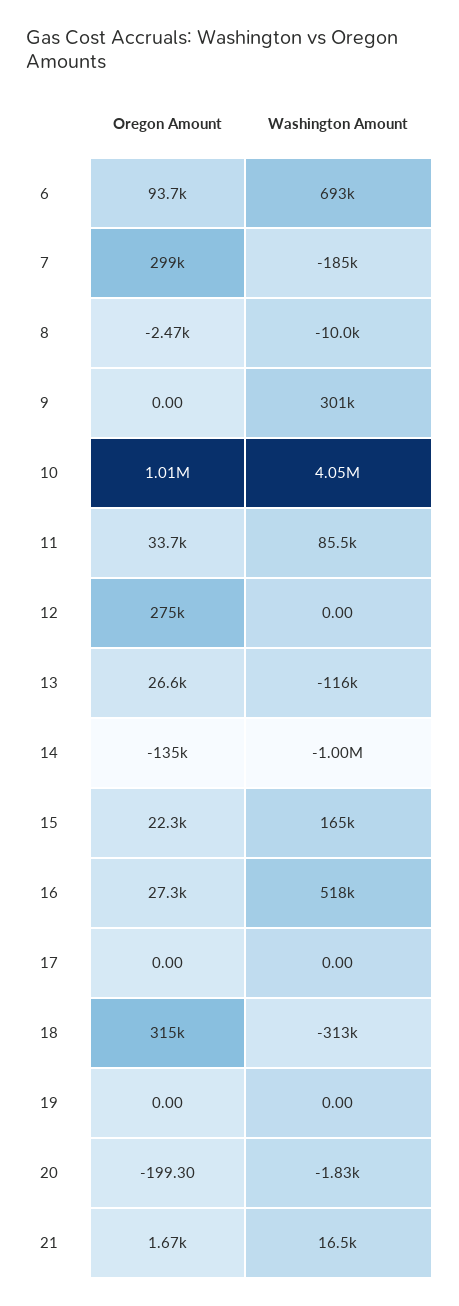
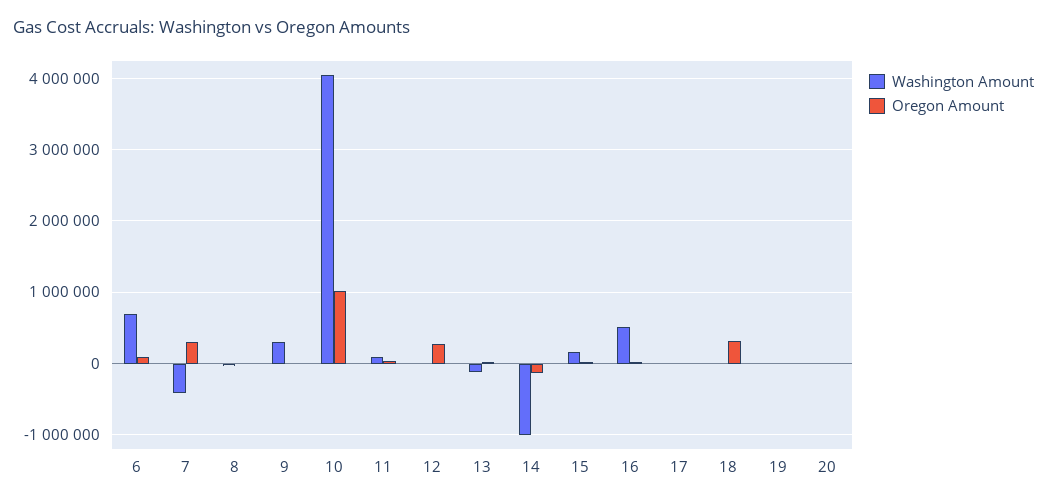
Washington Amount, 7: -185000 -> -400000
Washington Amount, 18: -313000 -> 0
Oregon Amount, 21: 1670 -> none
Washington Amount, 21: 16500 -> none

